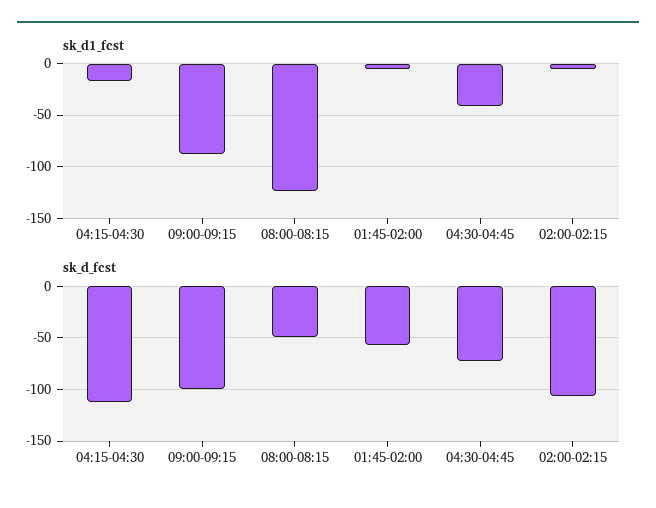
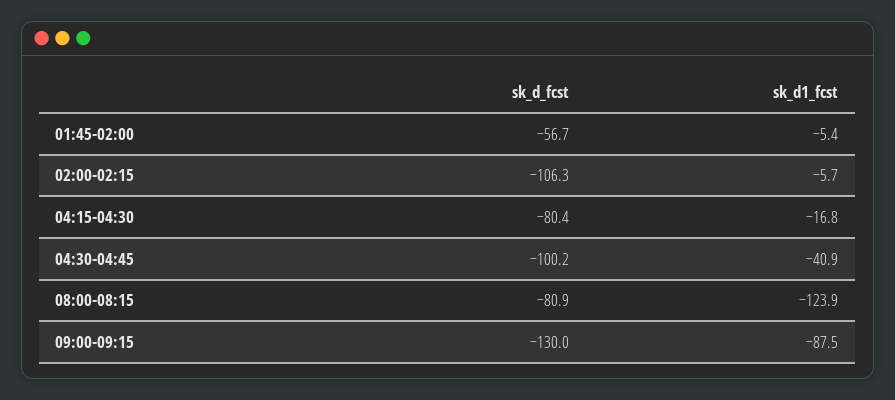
sk_d_fcst, 04:15-04:30: -110 -> -80.4
sk_d_fcst, 09:00-09:15: -100 -> -130
sk_d_fcst, 08:00-08:15: -50 -> -80.9
sk_d_fcst, 04:30-04:45: -70 -> -100.2

